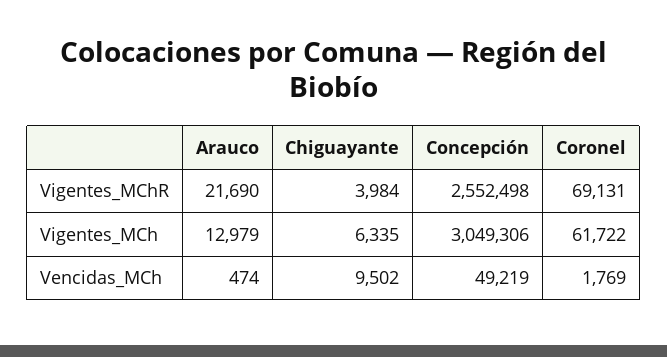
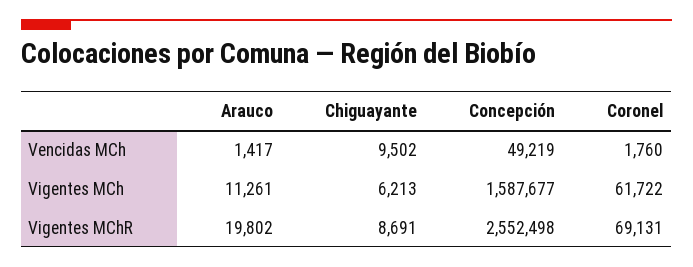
Arauco, Vigentes_MChR: 21690 -> 19802
Chiguayante, Vigentes_MChR: 3984 -> 8691
Arauco, Vigentes_MCh: 12979 -> 11261
Chiguayante, Vigentes_MCh: 6335 -> 6213
Concepción, Vigentes_MCh: 3049306 -> 1587677
Arauco, Vencidas_MCh: 474 -> 1417
Coronel, Vencidas_MCh: 1769 -> 1760

